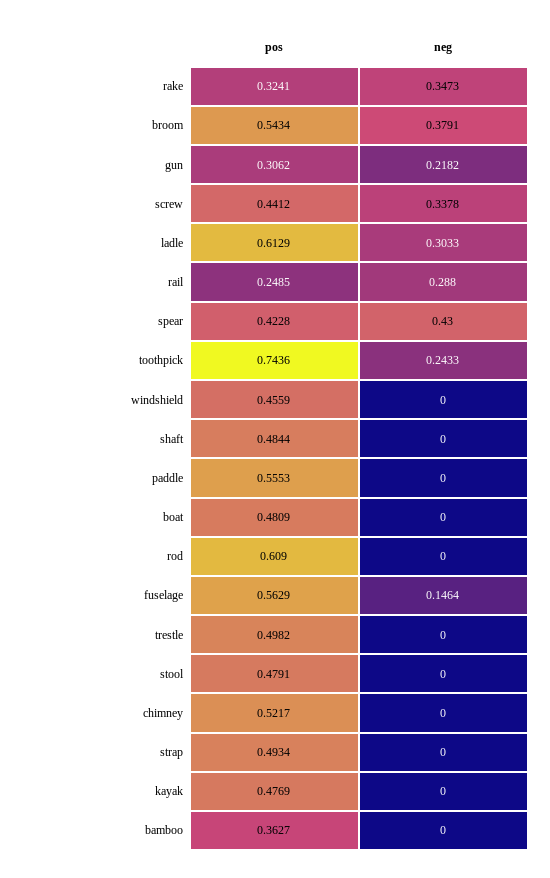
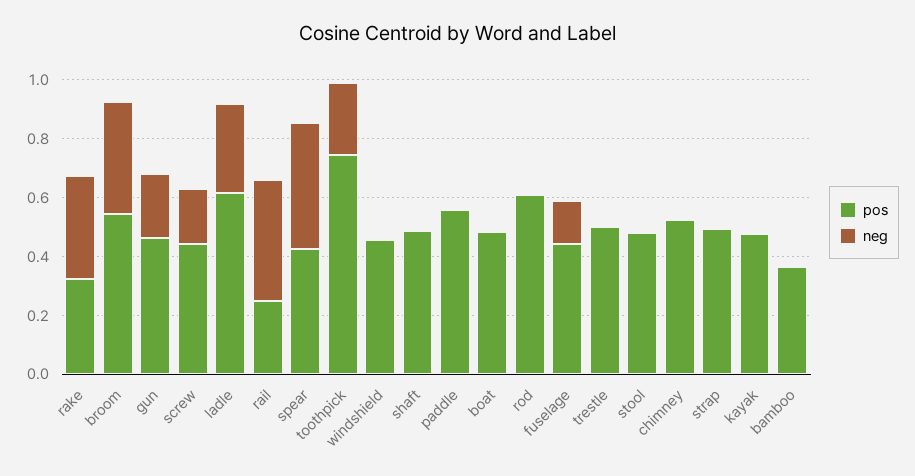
pos, gun: 0.3062 -> 0.45
neg, screw: 0.3378 -> 0.2
neg, rail: 0.288 -> 0.4
pos, fuselage: 0.5629 -> 0.45

